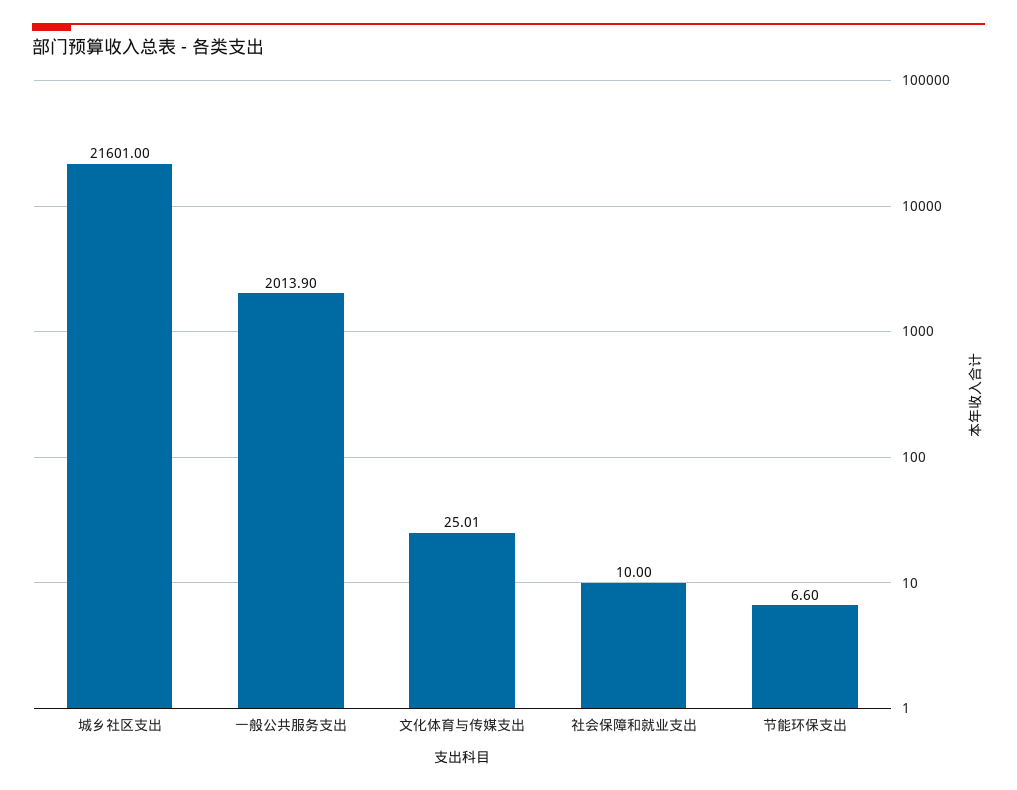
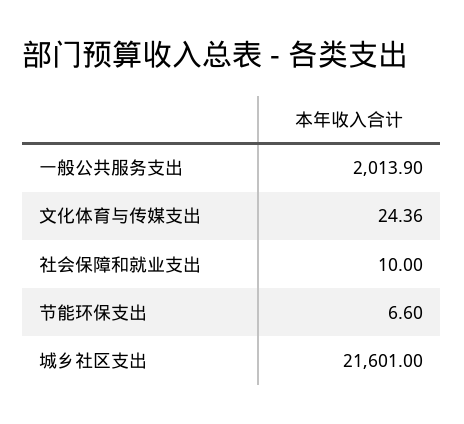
文化体育与传媒支出: 25.01 -> 24.36

